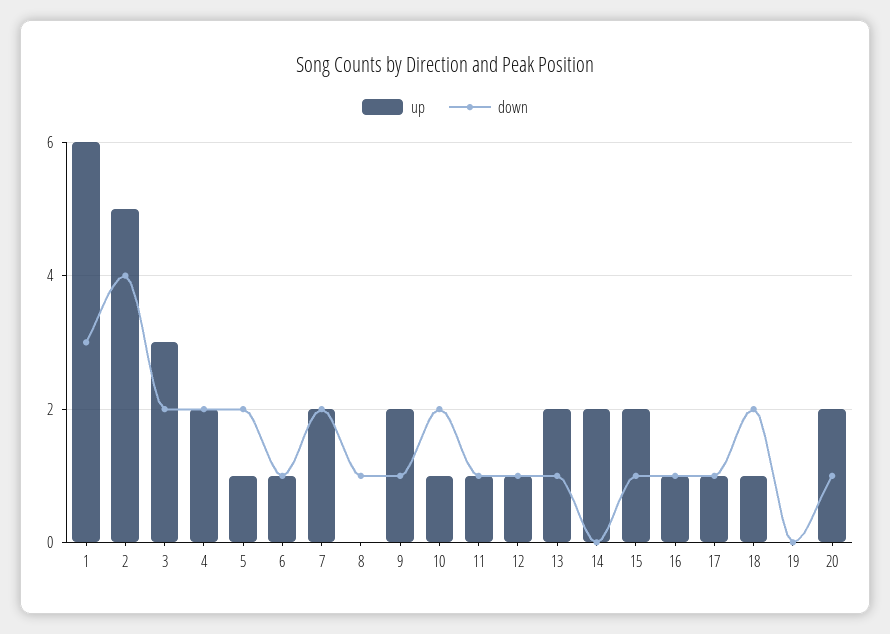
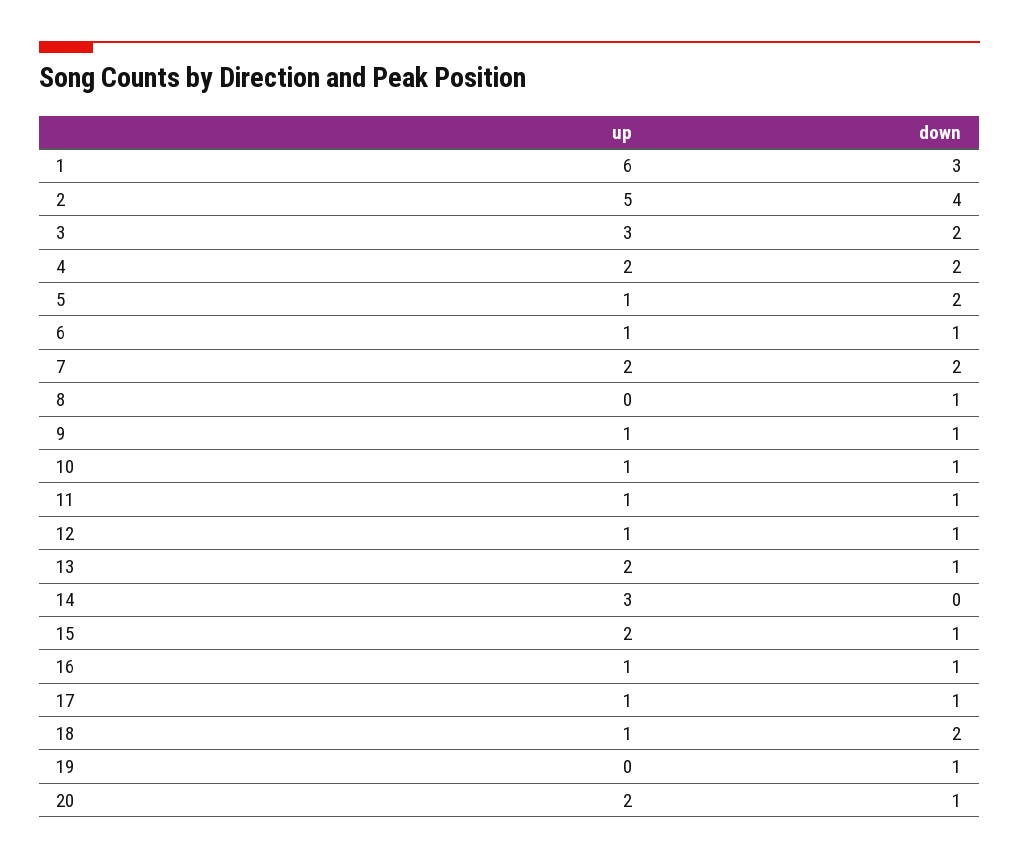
up, 9: 2 -> 1
down, 10: 2 -> 1
up, 14: 2 -> 3
down, 19: 0 -> 1

